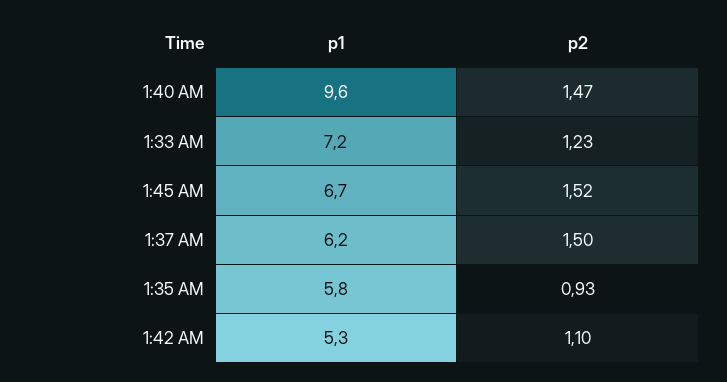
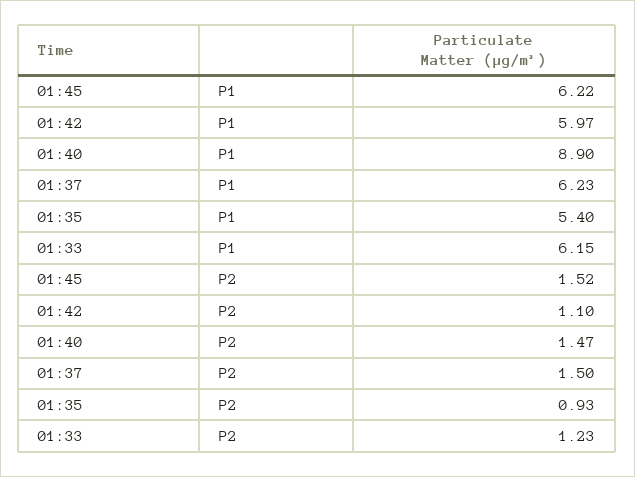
p1, 1:40 AM: 9.6 -> 8.9
p1, 1:33 AM: 7.2 -> 6.15
p1, 1:45 AM: 6.7 -> 6.22
p1, 1:35 AM: 5.8 -> 5.4
p1, 1:42 AM: 5.3 -> 5.97

